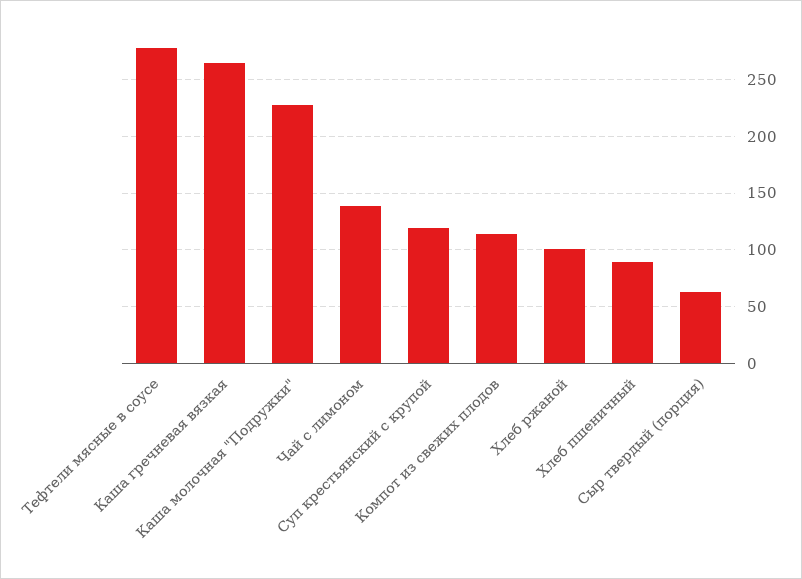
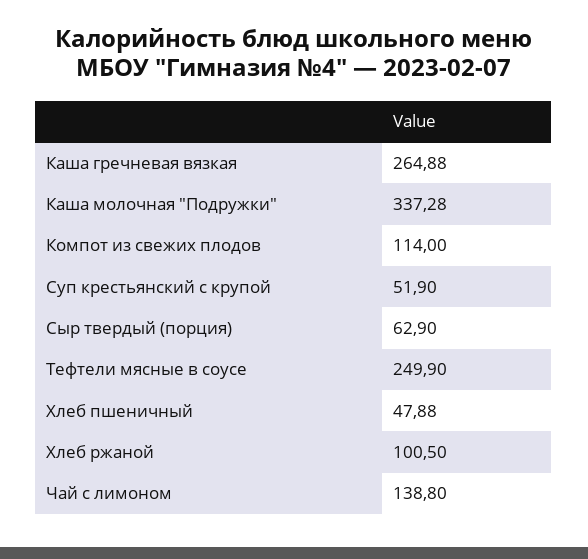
Тефтели мясные в соусе: 280 -> 249.9
Каша молочная "Подружки": 230 -> 337.28
Суп крестьянский с крупой: 120 -> 51.9
Хлеб пшеничный: 90 -> 47.88

